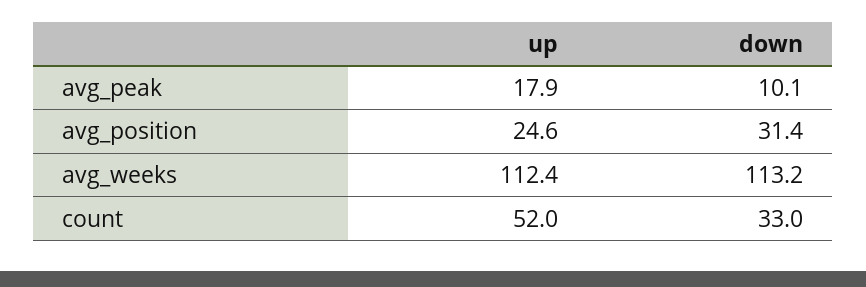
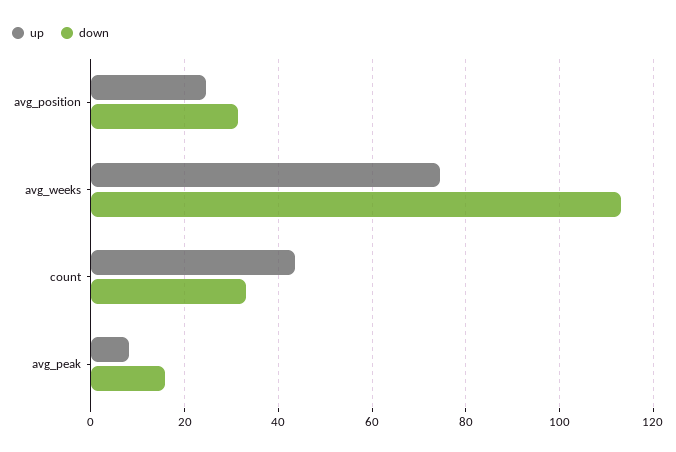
up, avg_peak: 17.9 -> 8
down, avg_peak: 10.1 -> 16
up, avg_weeks: 112.4 -> 74
up, count: 52 -> 44

